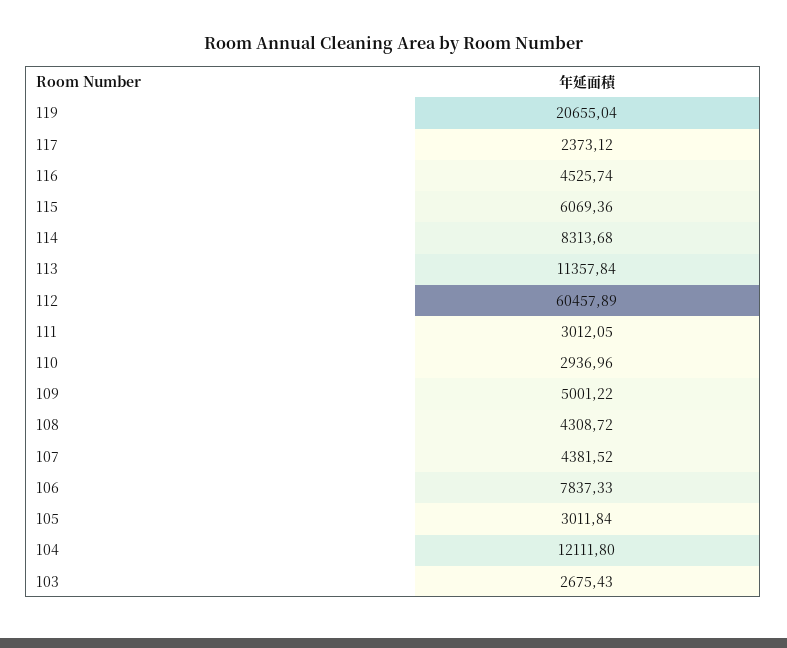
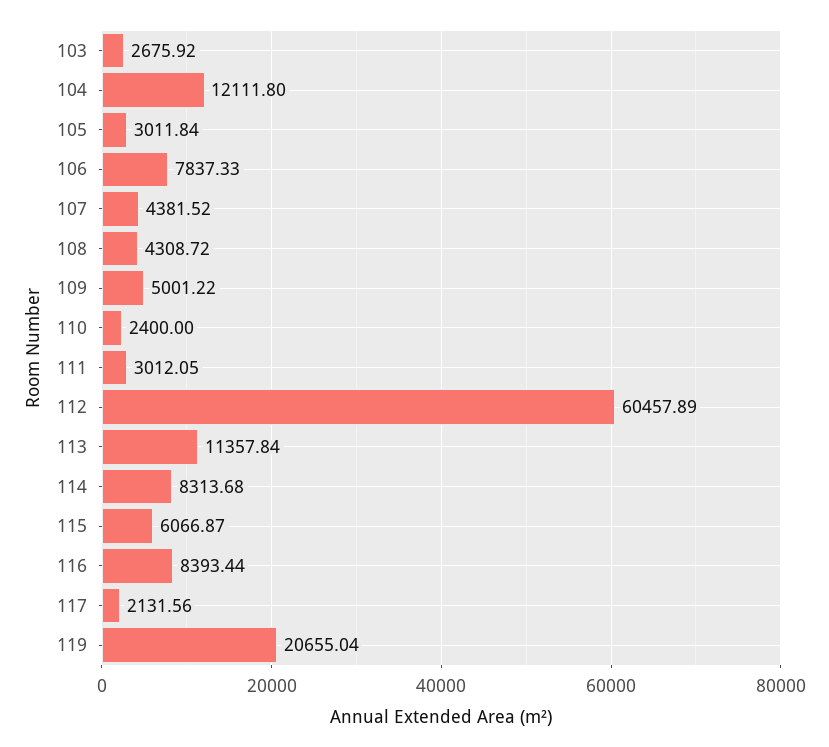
117: 2373.12 -> 2131.56
116: 4525.74 -> 8393.44
115: 6069.36 -> 6066.87
110: 2936.96 -> 2400
103: 2675.43 -> 2675.92

